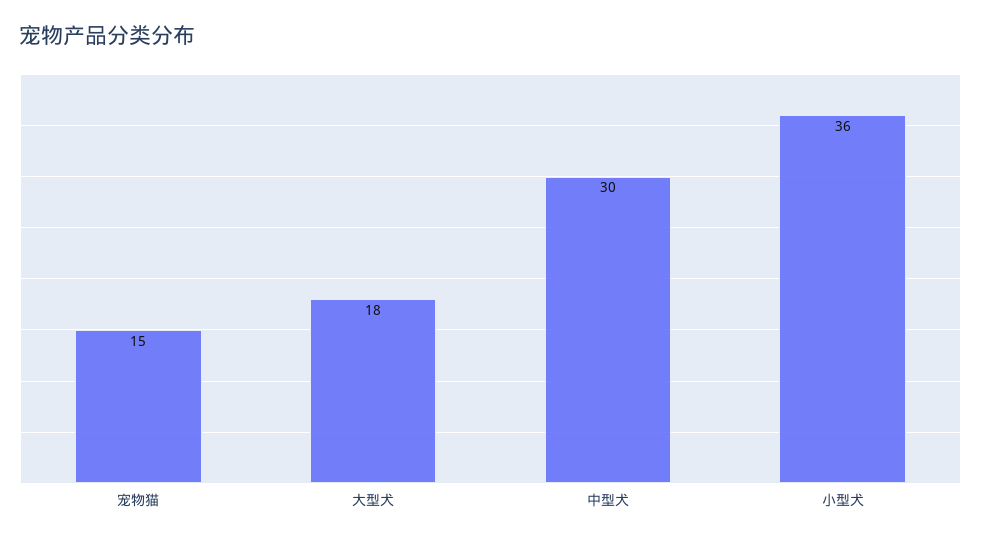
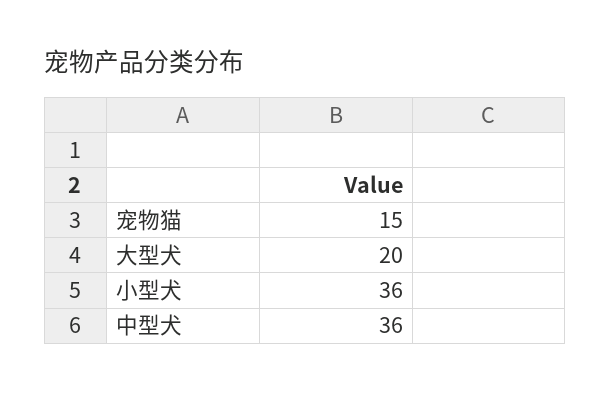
大型犬: 18 -> 20
中型犬: 30 -> 36

